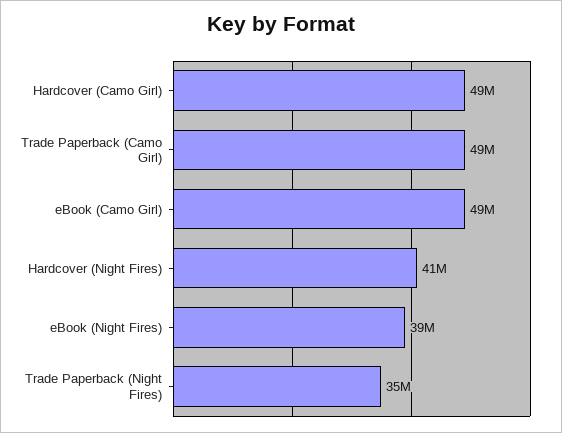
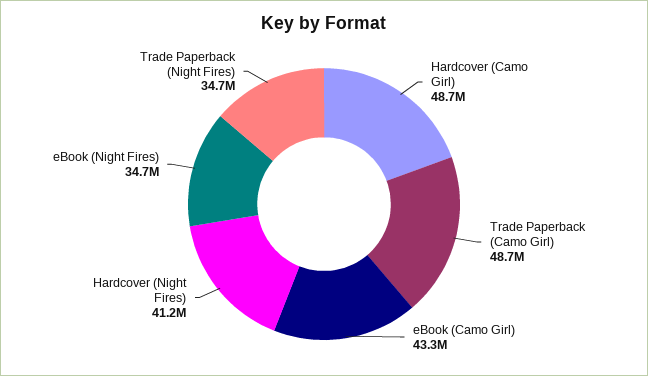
eBook (Camo Girl): 49000000 -> 43300000
eBook (Night Fires): 39000000 -> 34700000

